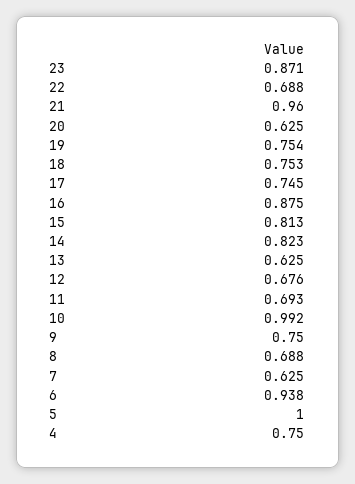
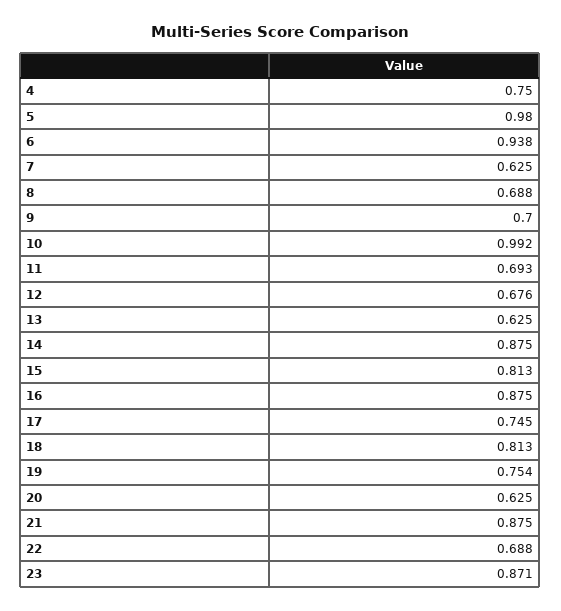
21: 0.96 -> 0.875
18: 0.753 -> 0.813
14: 0.823 -> 0.875
9: 0.75 -> 0.7
5: 1 -> 0.98

